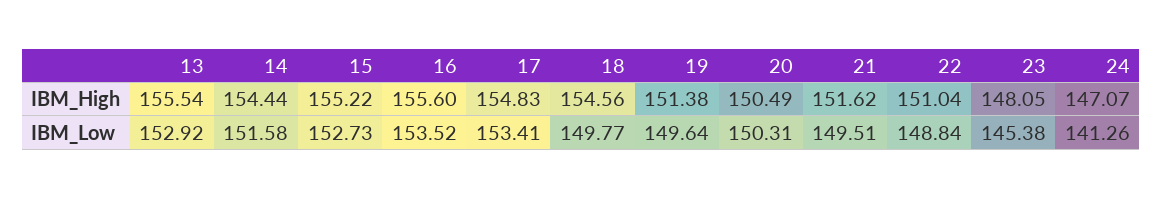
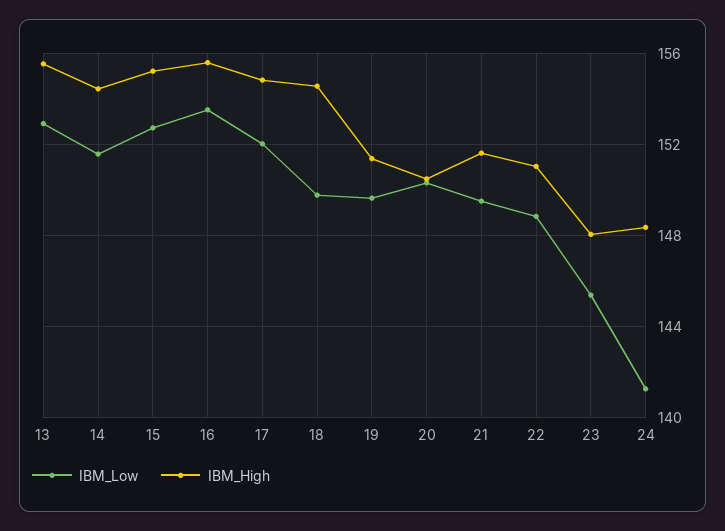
IBM_High, 24: 147.07 -> 148.5
IBM_Low, 17: 153.41 -> 152

